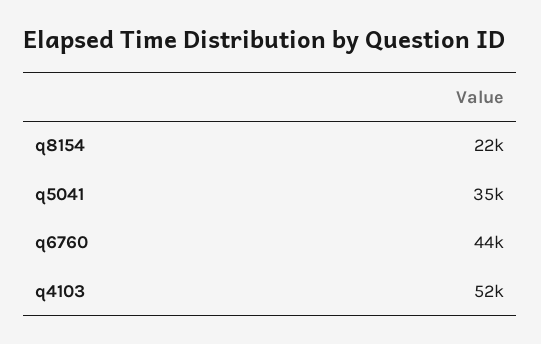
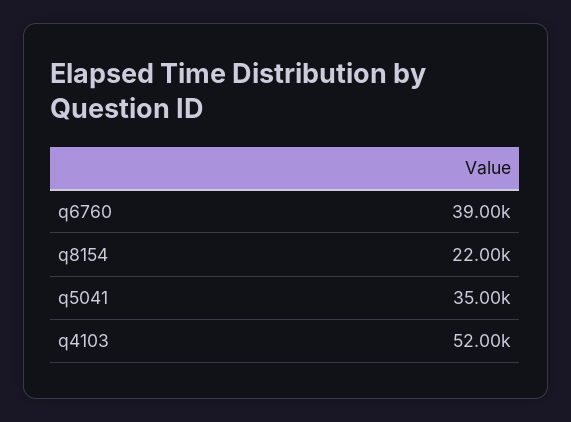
q6760: 44000 -> 39000

